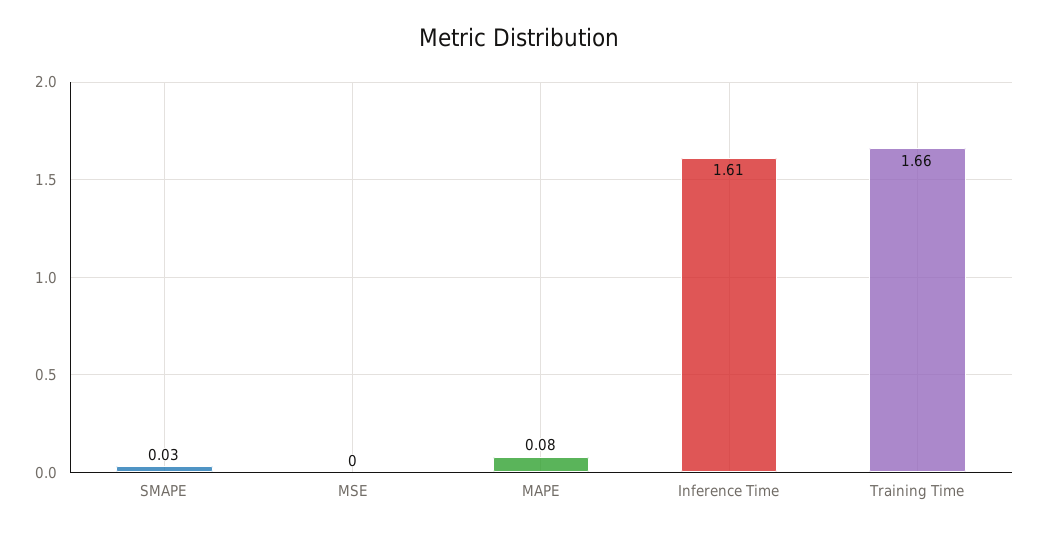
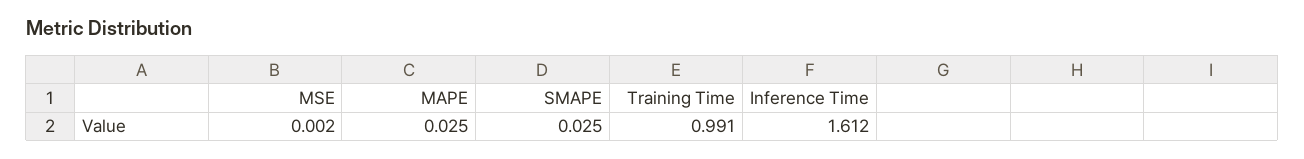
MAPE: 0.08 -> 0.025
Training Time: 1.66 -> 0.991

